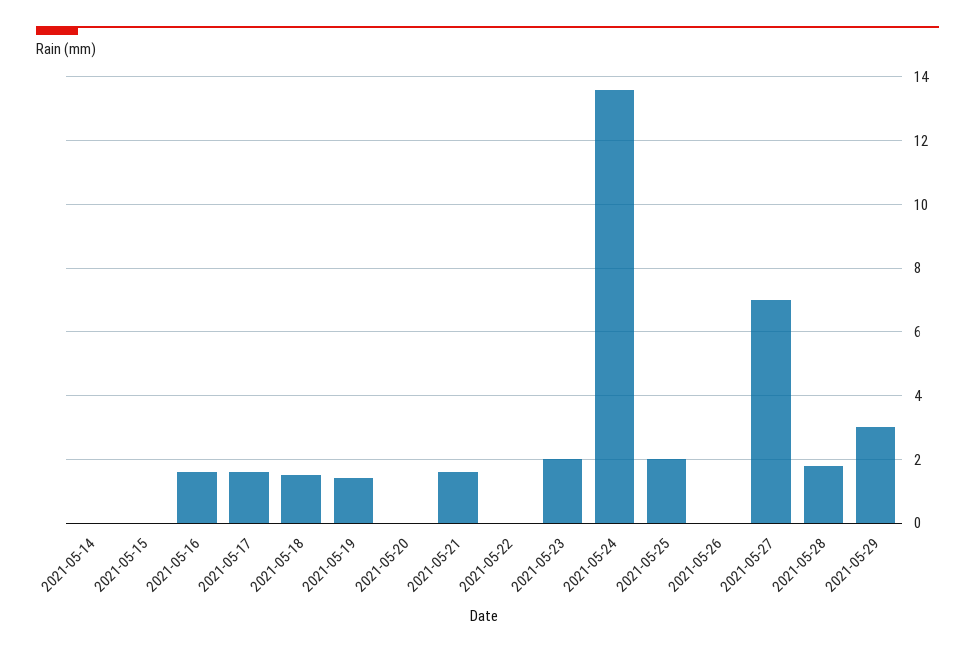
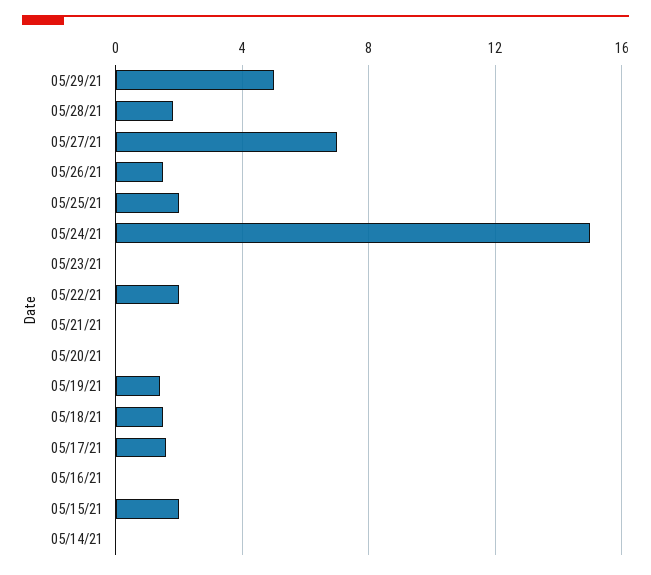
2021-05-15: 0 -> 2
2021-05-16: 1.5 -> 0
2021-05-21: 1.5 -> 0
2021-05-22: 0 -> 2
2021-05-23: 2 -> 0
2021-05-24: 13.5 -> 15
2021-05-26: 0 -> 1.5
2021-05-29: 3 -> 5

